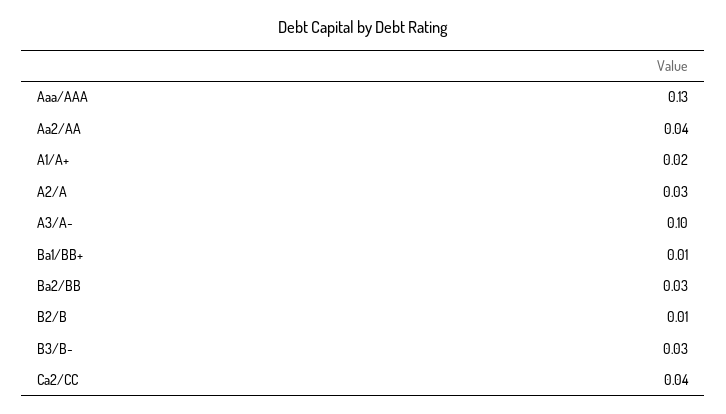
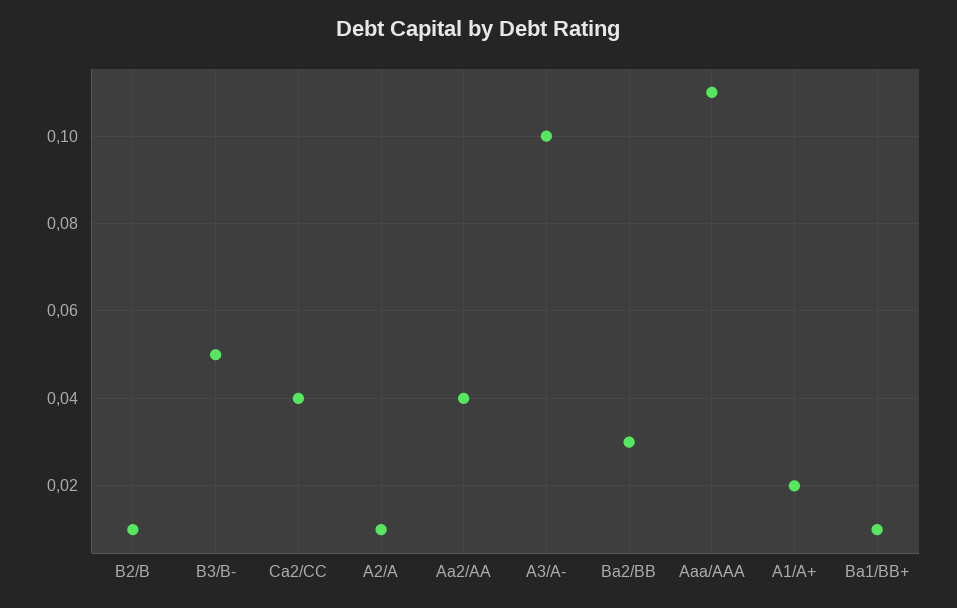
Aaa/AAA: 0.13 -> 0.11
A2/A: 0.03 -> 0.01
B3/B-: 0.03 -> 0.05

